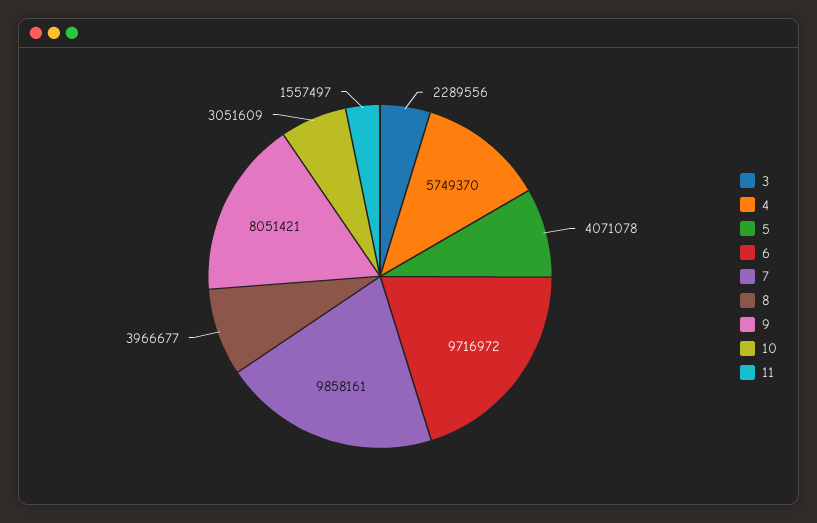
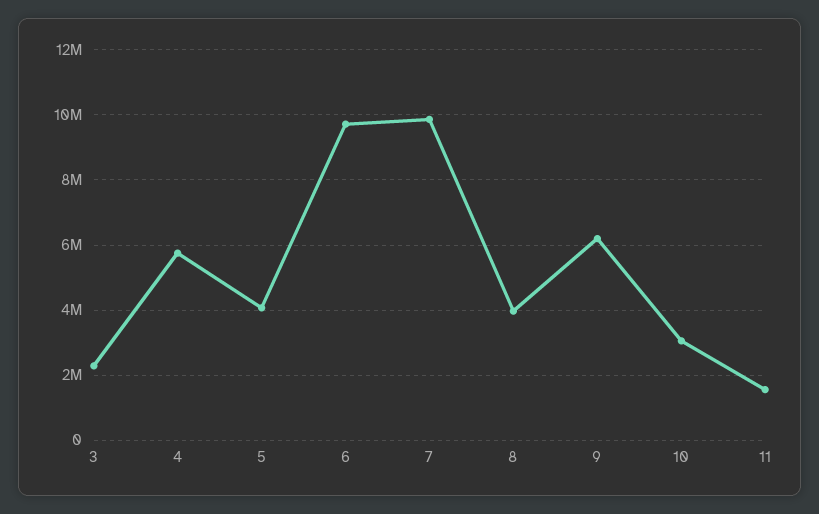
9: 8051421 -> 6200000

